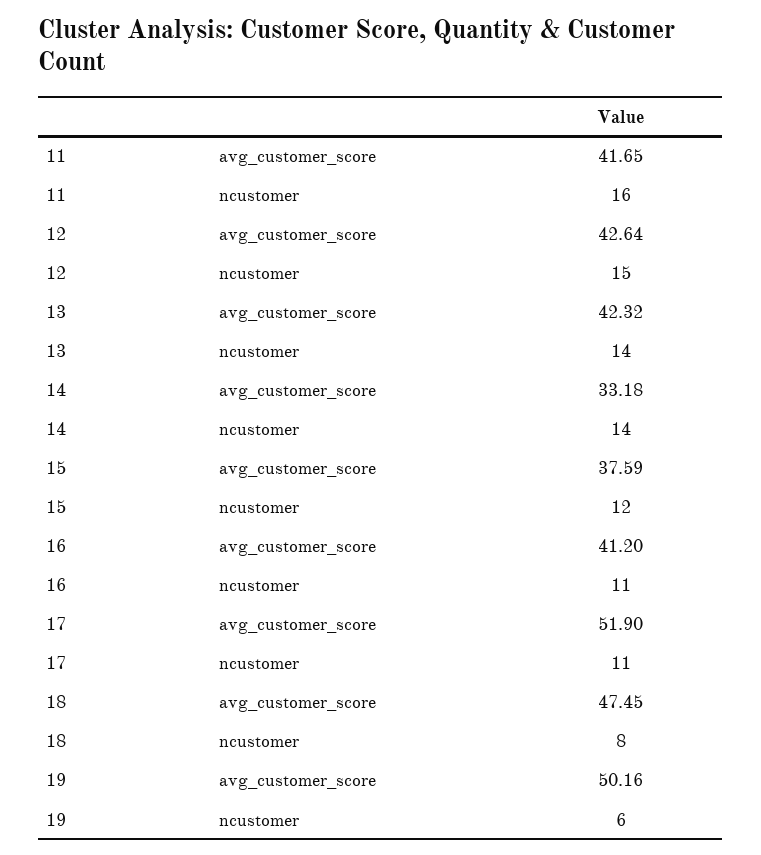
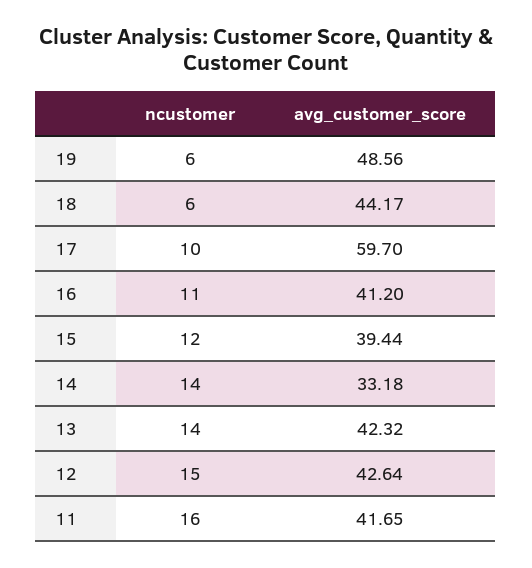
15, avg_customer_score: 37.59 -> 39.44
17, avg_customer_score: 51.9 -> 59.7
17, ncustomer: 11 -> 10
18, avg_customer_score: 47.45 -> 44.17
18, ncustomer: 8 -> 6
19, avg_customer_score: 50.16 -> 48.56

